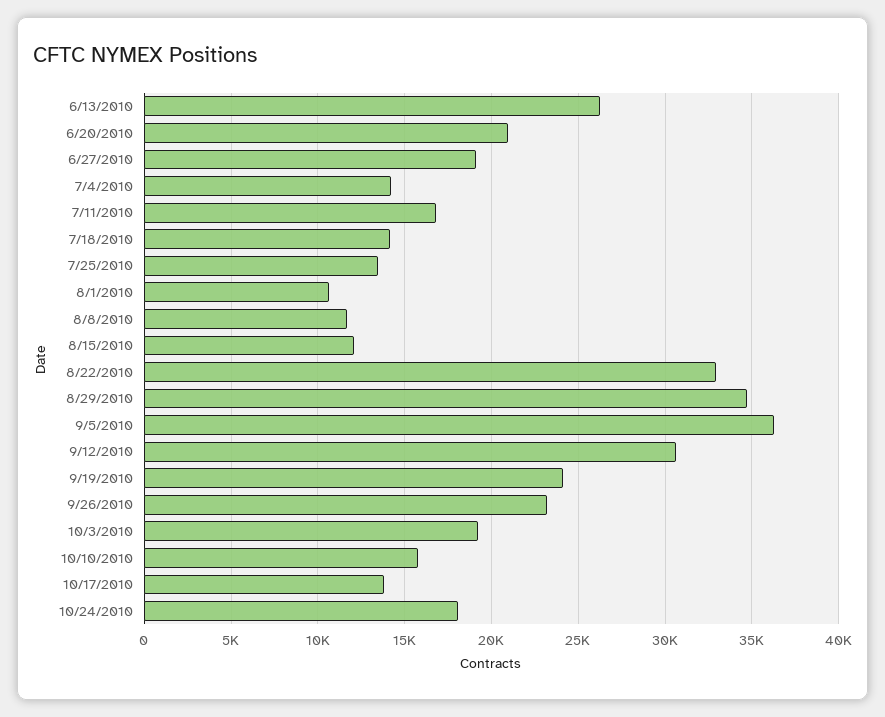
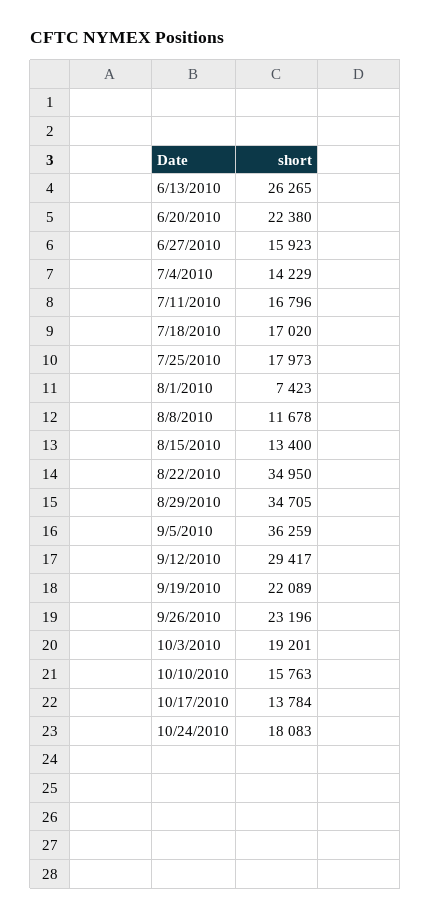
6/20/2010: 21000 -> 22380
6/27/2010: 19000 -> 15923
7/18/2010: 14000 -> 17020
7/25/2010: 13500 -> 17973
8/1/2010: 10500 -> 7423
8/15/2010: 12000 -> 13400
8/22/2010: 33000 -> 34950
9/12/2010: 30500 -> 29417
9/19/2010: 24000 -> 22089

